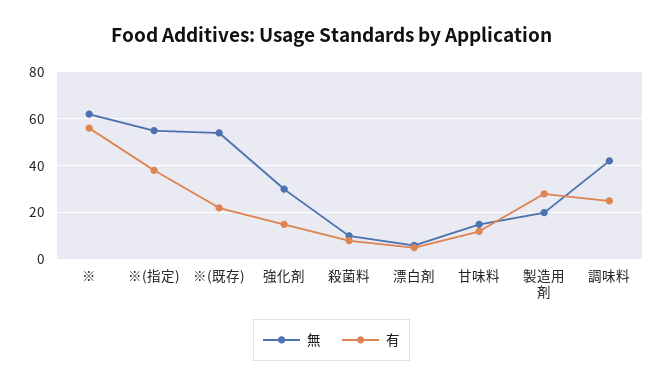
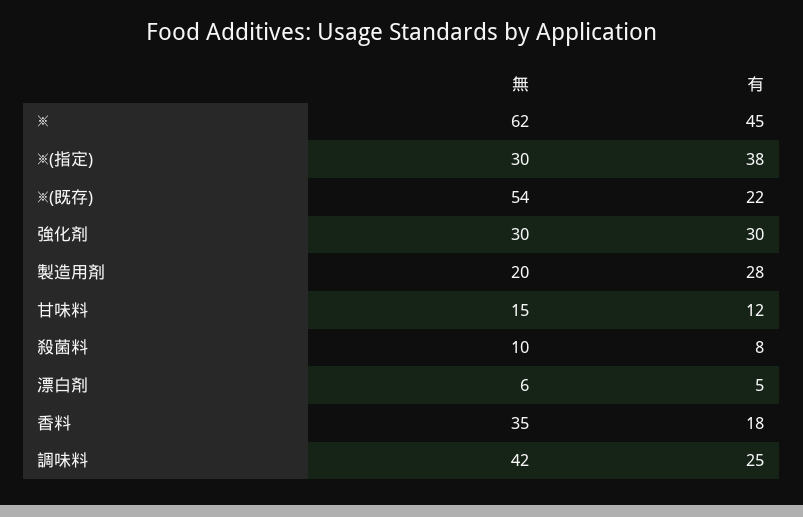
有, ※: 55 -> 45
無, ※(指定): 55 -> 30
有, 強化剤: 15 -> 30
無, 香料: none -> 35
有, 香料: none -> 18

